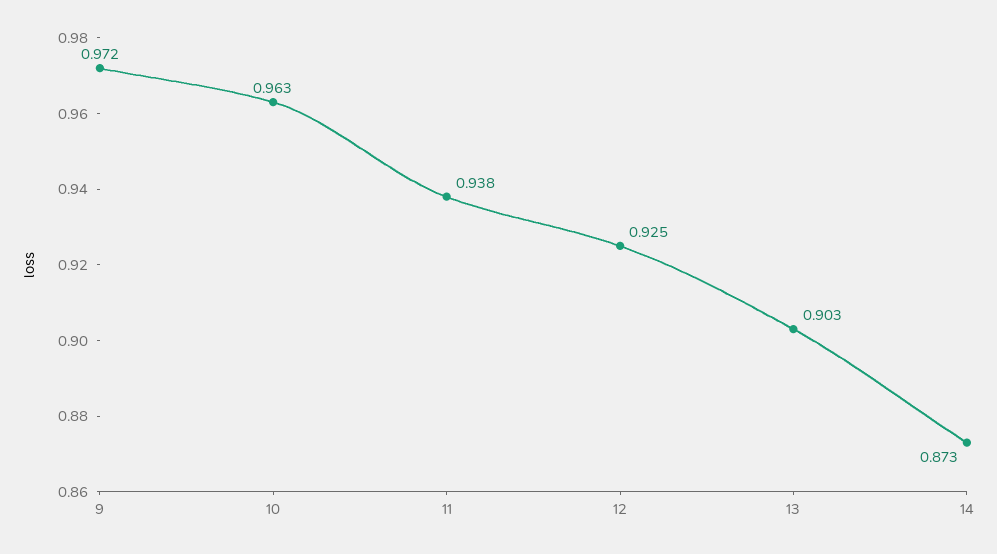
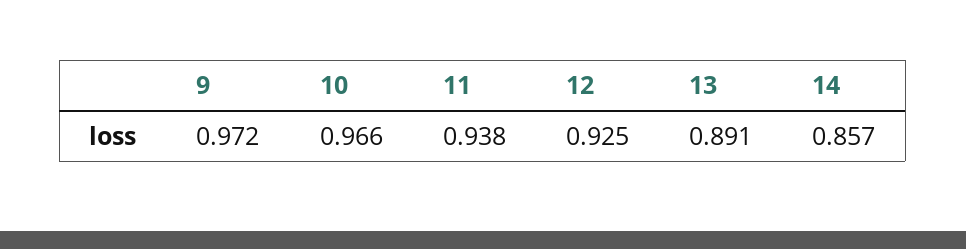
10: 0.963 -> 0.966
13: 0.903 -> 0.891
14: 0.873 -> 0.857

